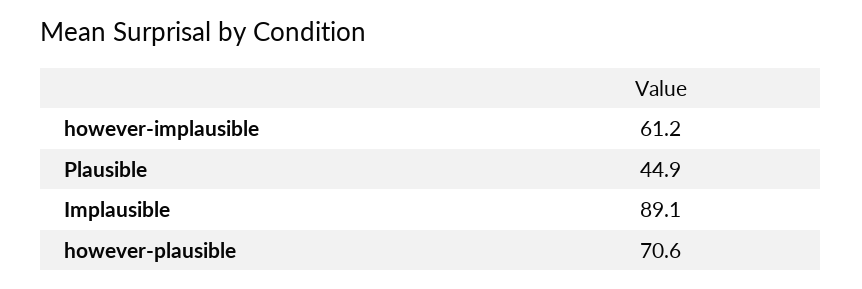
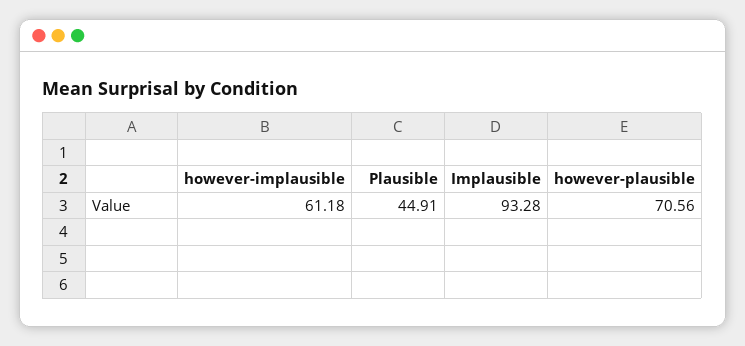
Implausible: 89.1 -> 93.28

